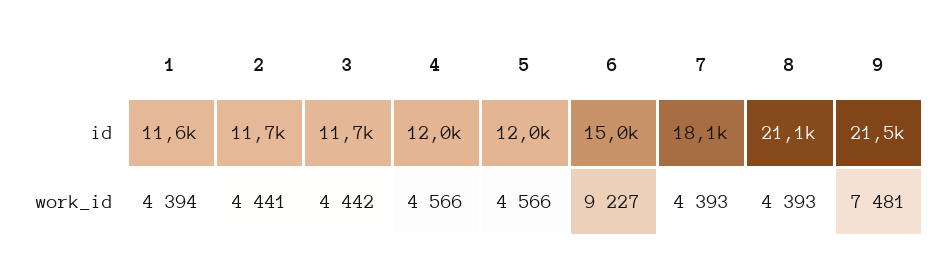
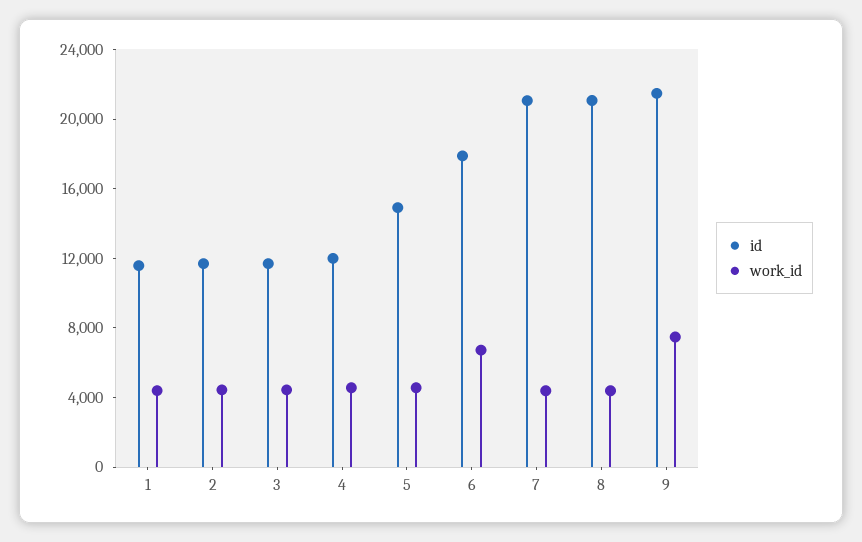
id, 5: 12000 -> 15000
id, 6: 15000 -> 18000
id, 7: 18100 -> 21000
work_id, 6: 9227 -> 7000

